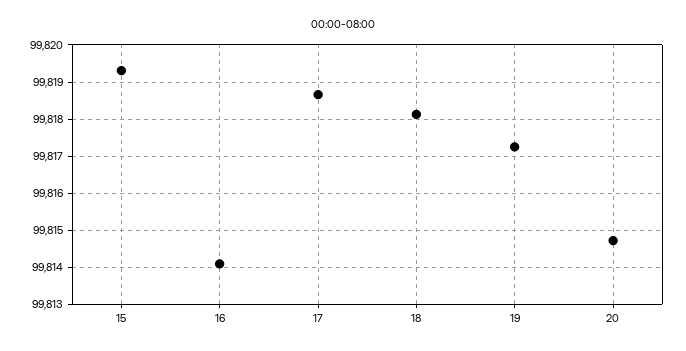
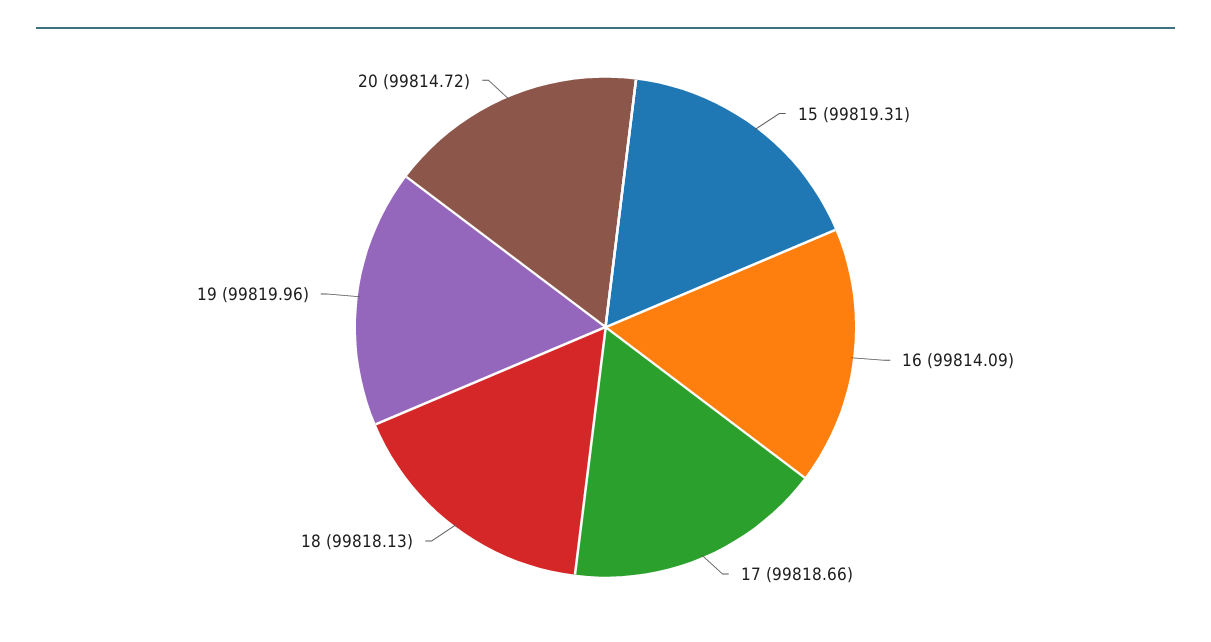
19: 99817.2 -> 99819.96

